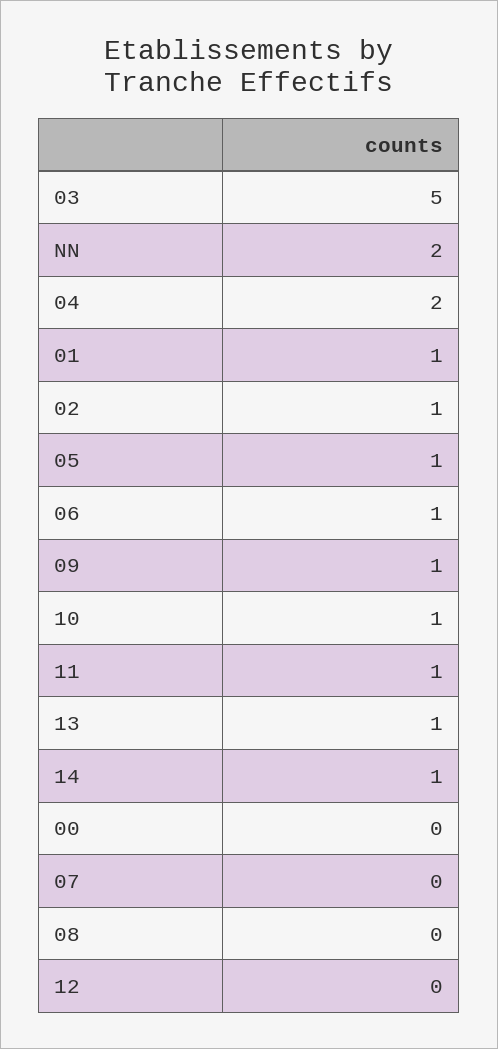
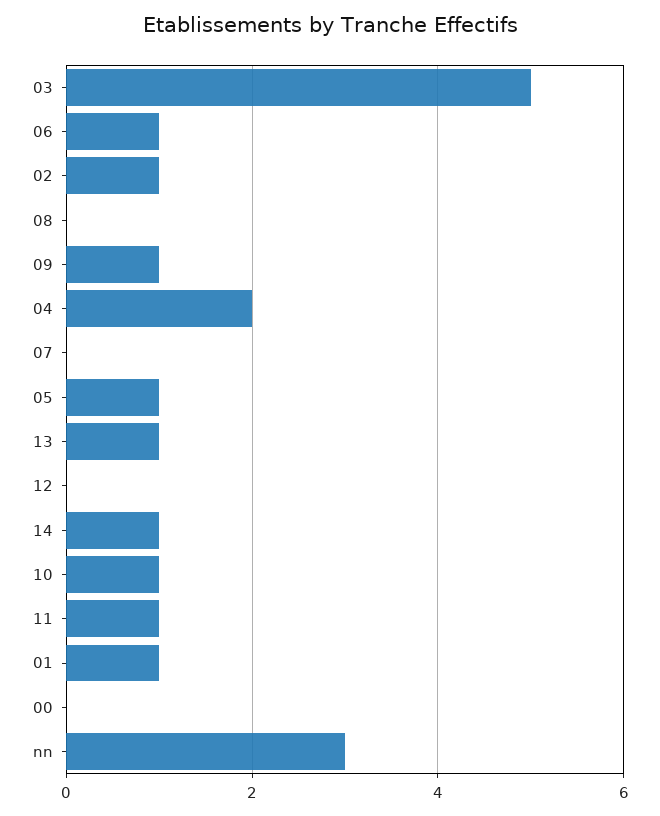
NN: 2 -> 3

